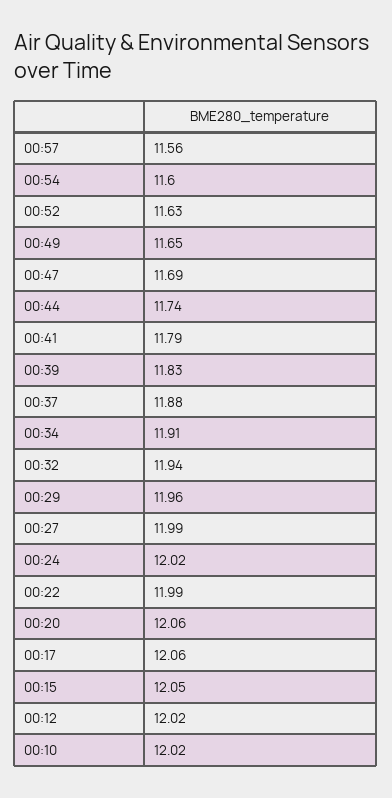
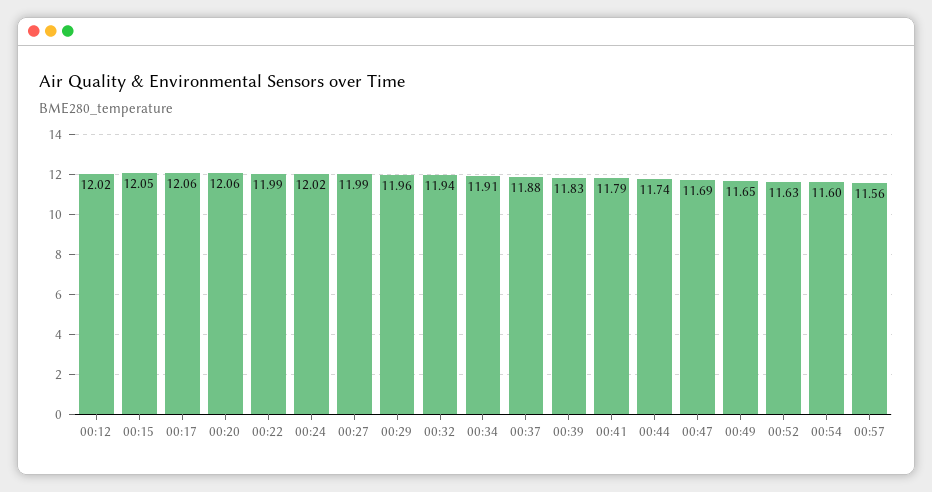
00:10: 12.02 -> none

